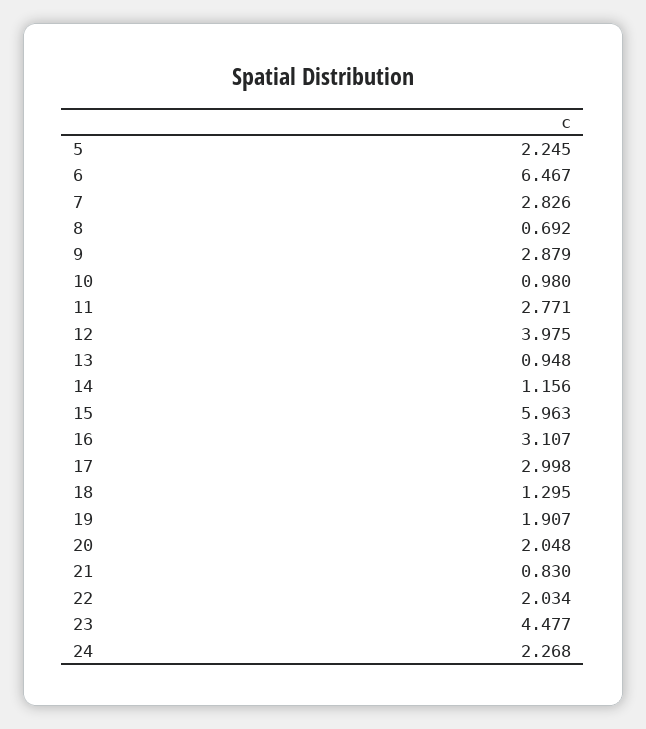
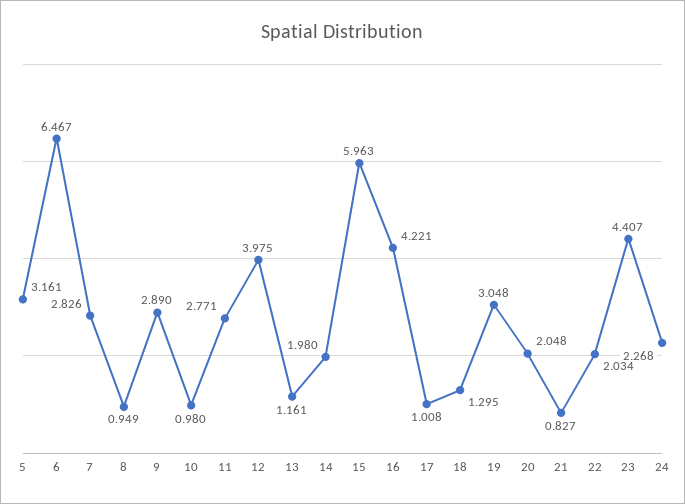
5: 2.245 -> 3.161
8: 0.692 -> 0.949
9: 2.879 -> 2.89
13: 0.948 -> 1.161
14: 1.156 -> 1.98
16: 3.107 -> 4.221
17: 2.998 -> 1.008
19: 1.907 -> 3.048
21: 0.83 -> 0.827
23: 4.477 -> 4.407

